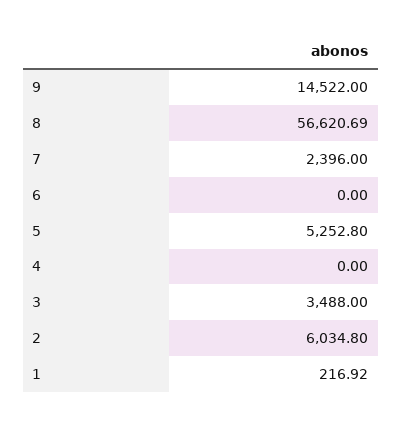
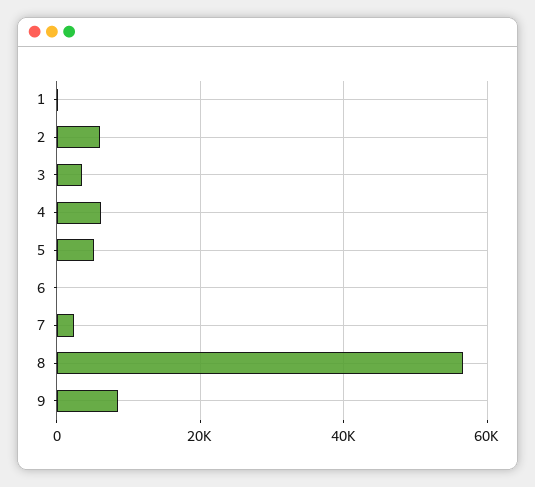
9: 14522 -> 8000
4: 0 -> 6000

